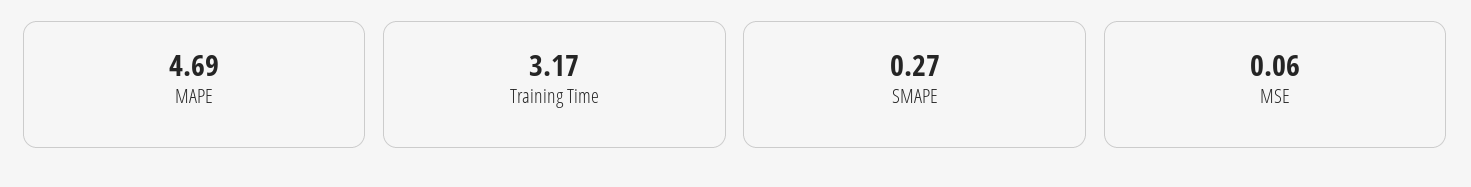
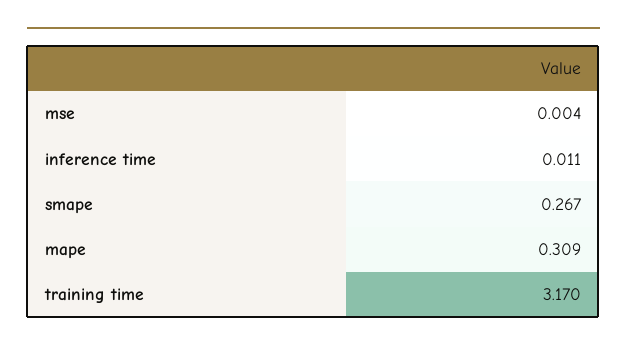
MAPE: 4.69 -> 0.309
MSE: 0.06 -> 0.004
inference time: none -> 0.011

